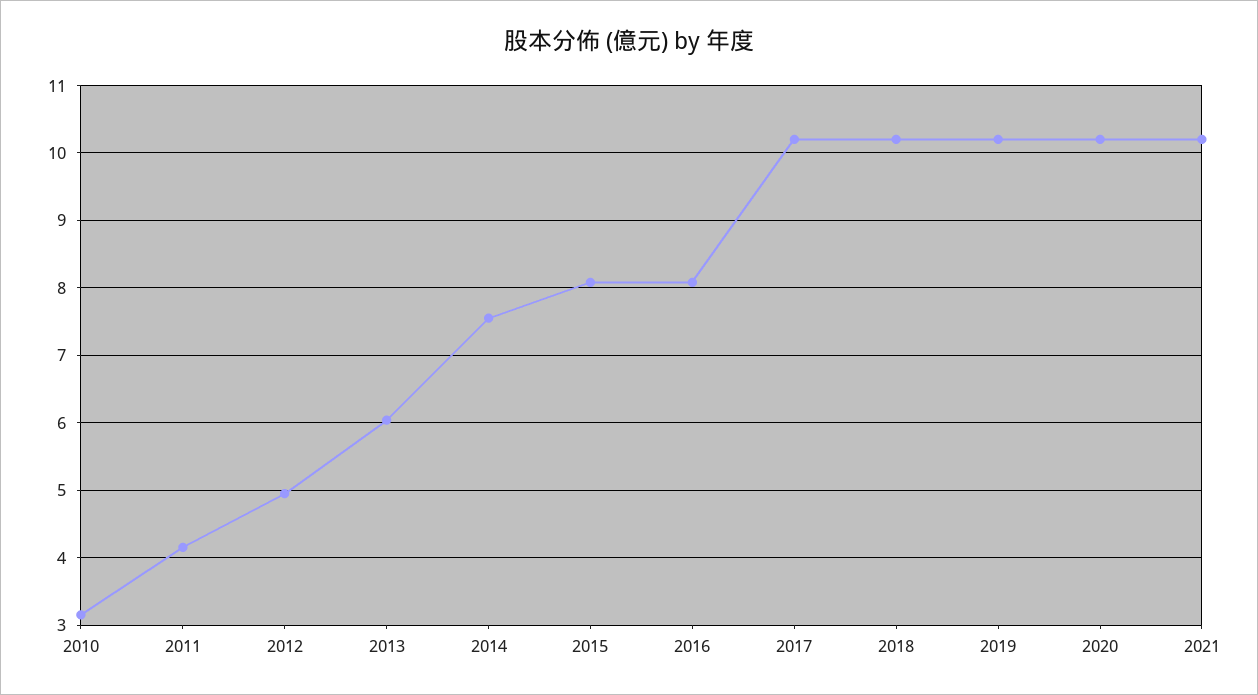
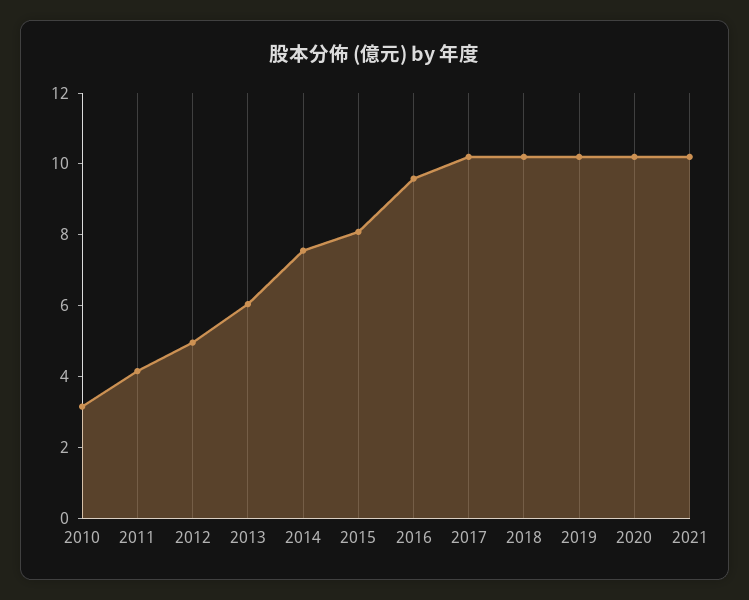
2016: 8.1 -> 9.5

